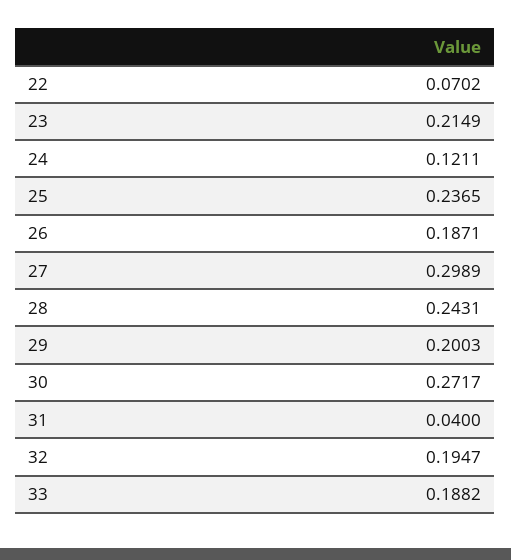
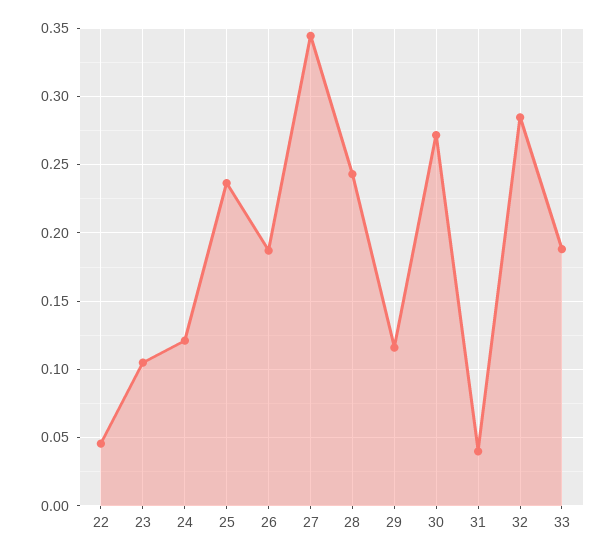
22: 0.0702 -> 0.045
23: 0.2149 -> 0.105
27: 0.2989 -> 0.345
29: 0.2003 -> 0.115
32: 0.1947 -> 0.285

